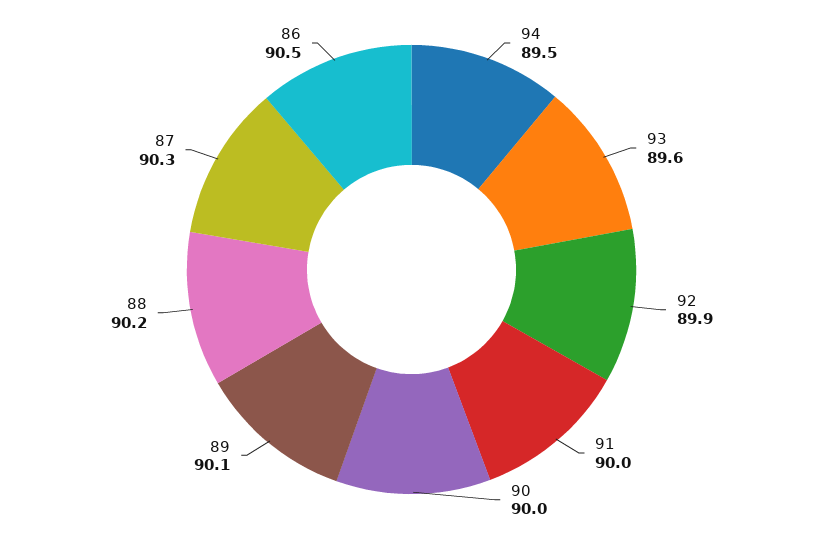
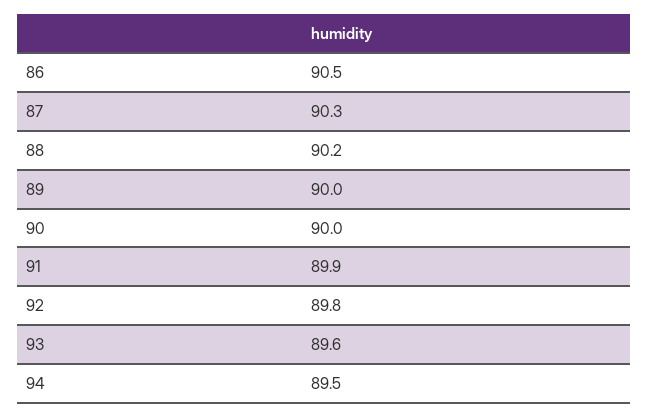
92: 89.9 -> 89.8
91: 90 -> 89.9
89: 90.1 -> 90

